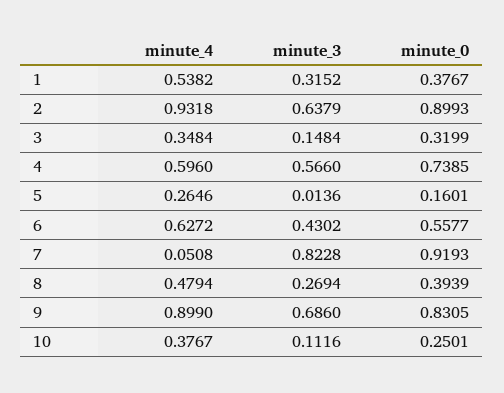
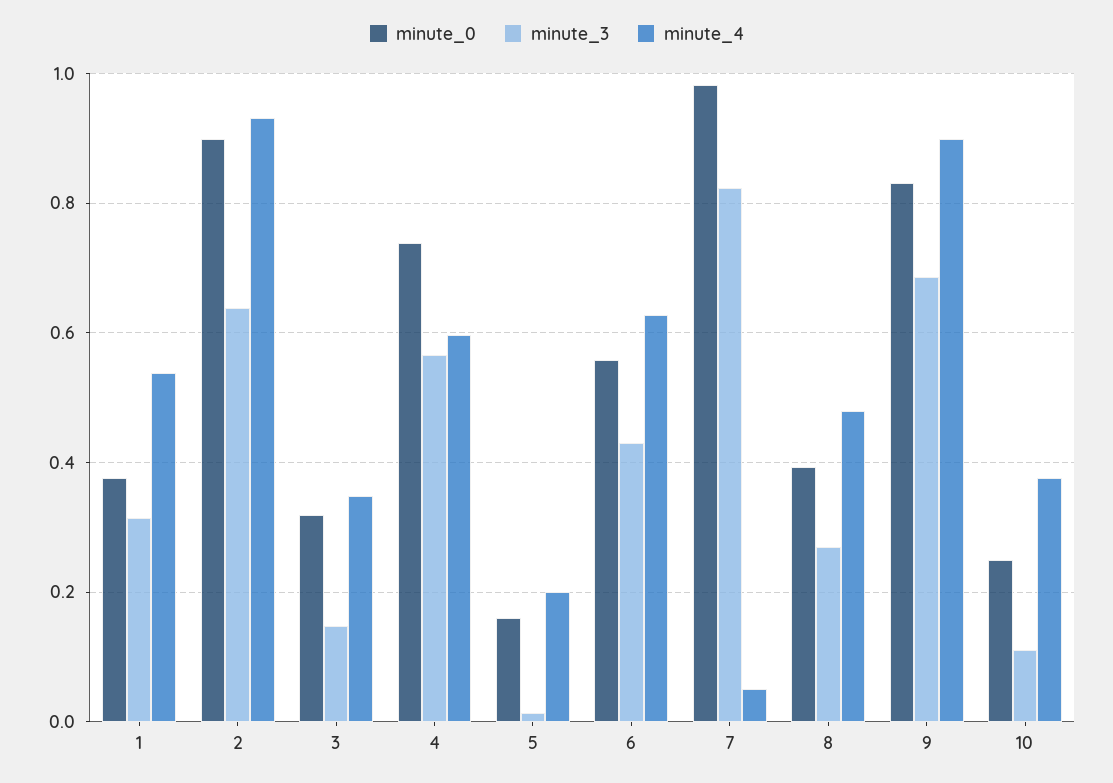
minute_4, 5: 0.2646 -> 0.2
minute_0, 7: 0.9193 -> 0.98

